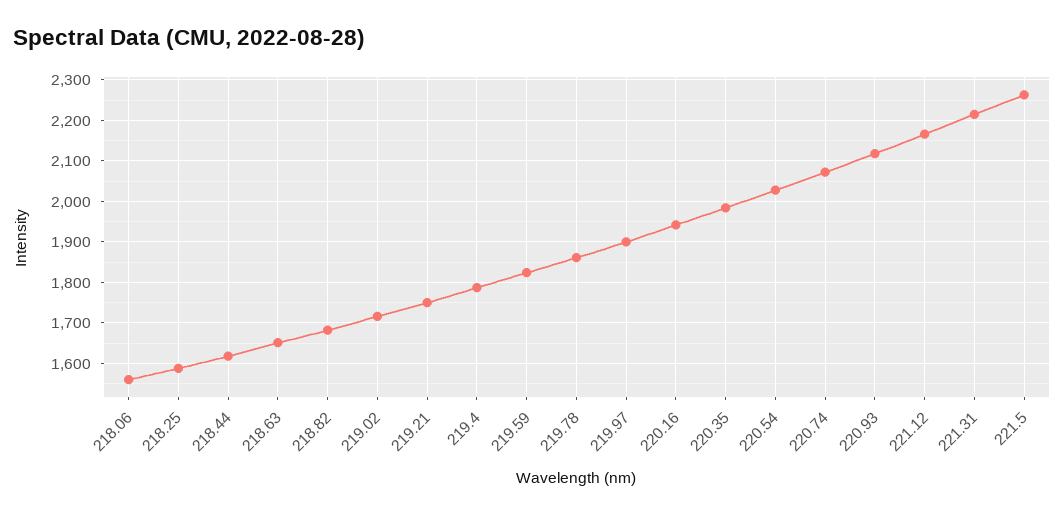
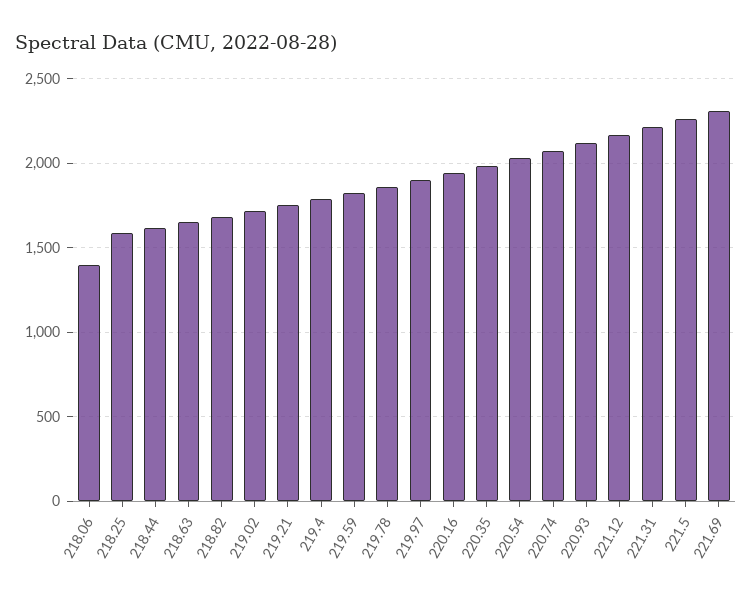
218.06: 1560 -> 1400
221.69: none -> 2300

